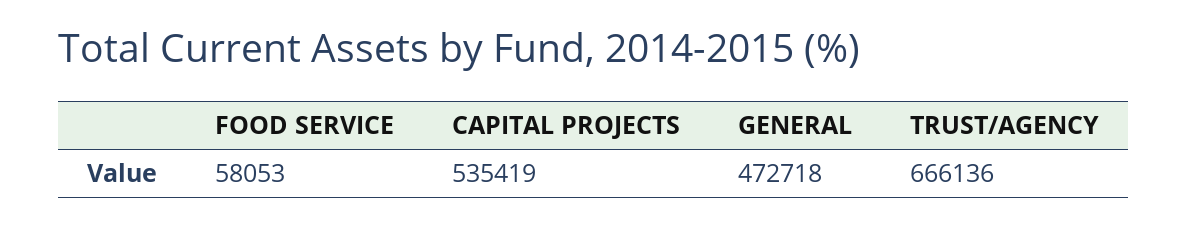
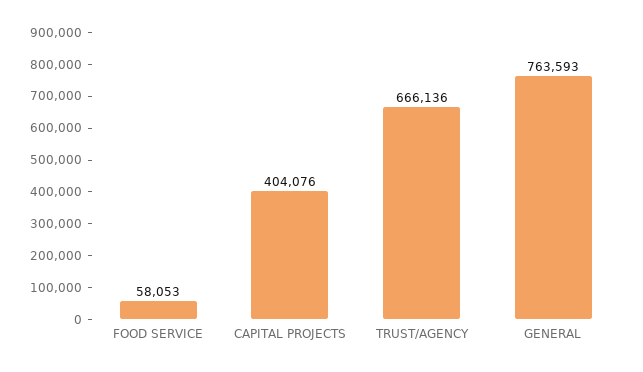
CAPITAL PROJECTS: 535419 -> 404076
GENERAL: 472718 -> 763593

